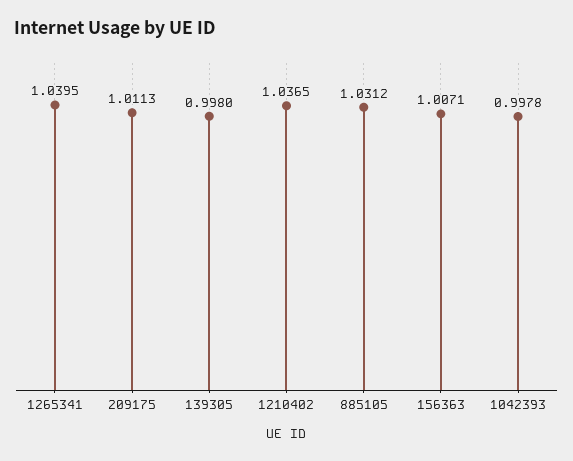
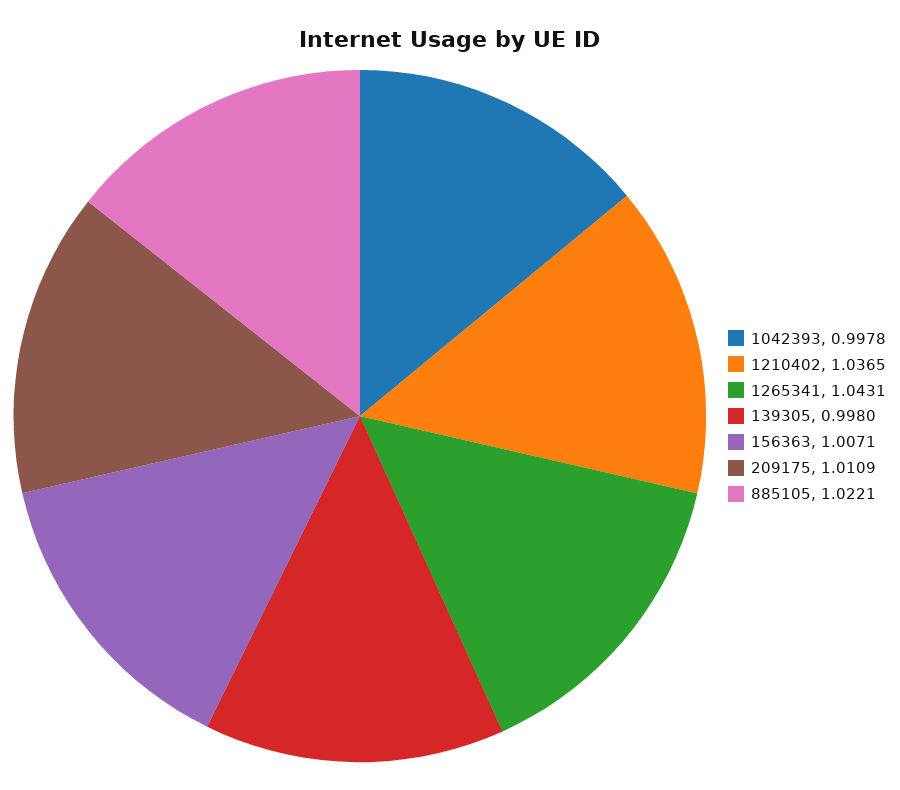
1265341: 1.0395 -> 1.0431
209175: 1.0113 -> 1.0109
885105: 1.0312 -> 1.0221

